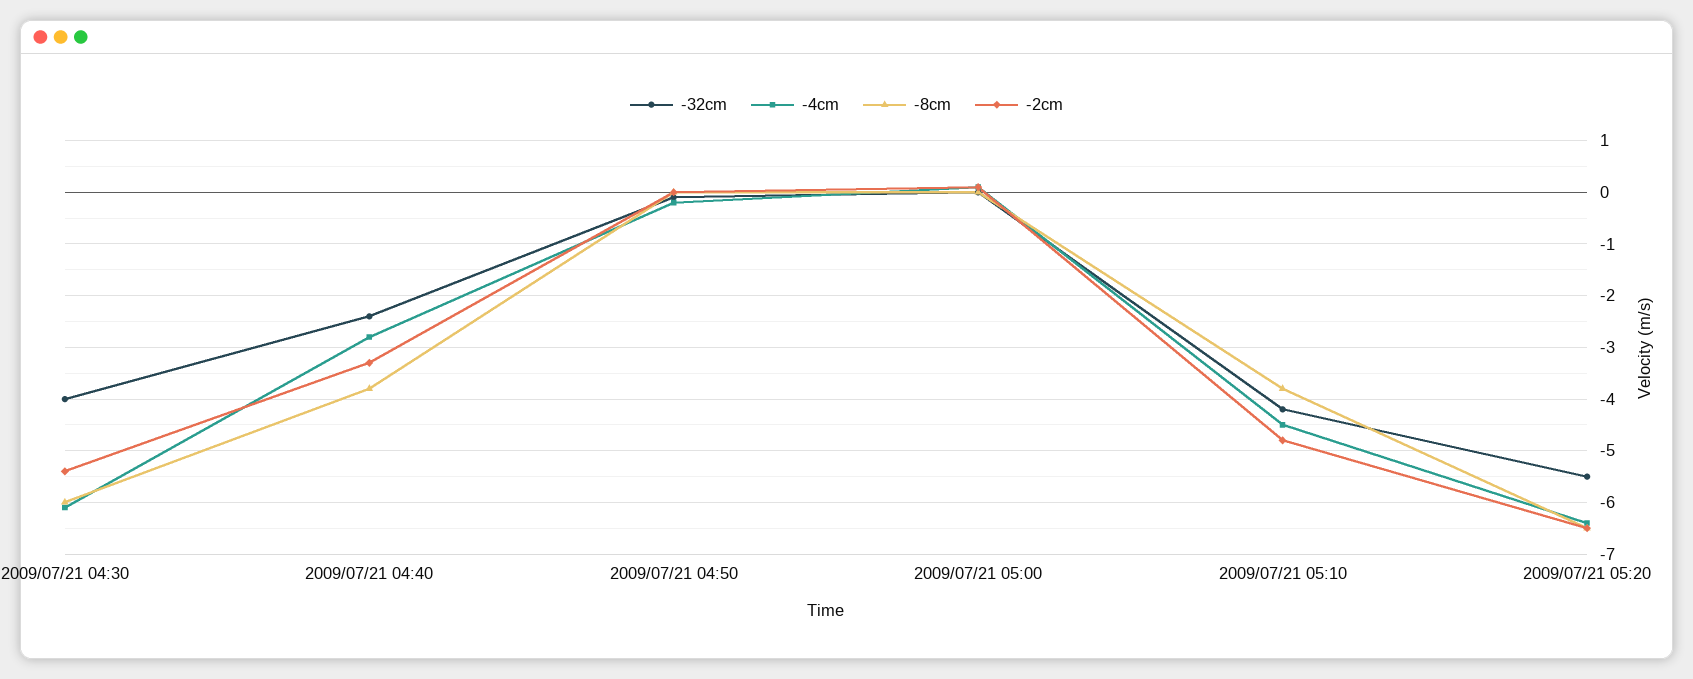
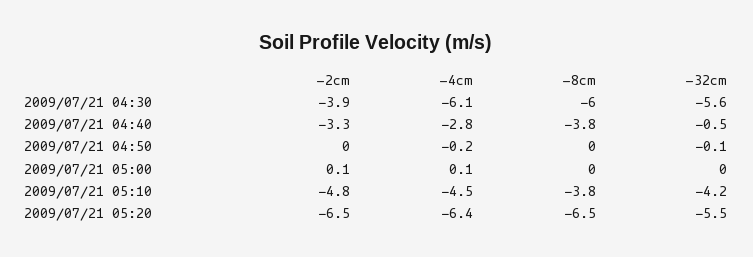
-32cm, 2009/07/21 04:30: -4 -> -5.6
-2cm, 2009/07/21 04:30: -5.5 -> -3.9
-32cm, 2009/07/21 04:40: -2.5 -> -0.5

